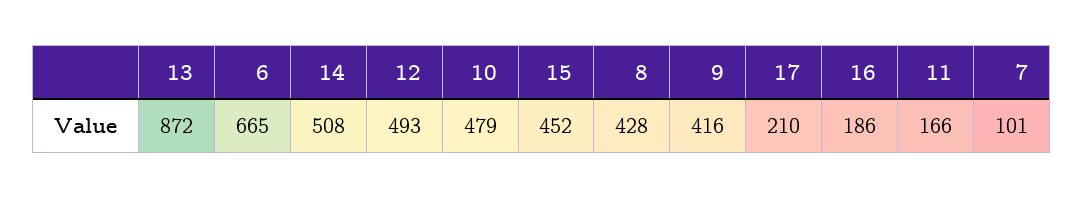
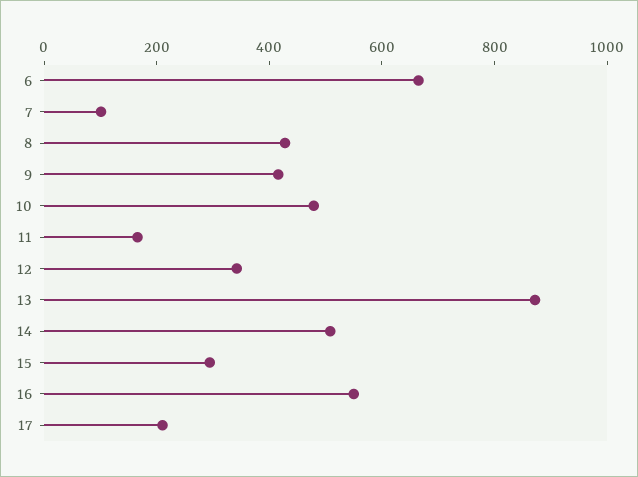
12: 493 -> 350
15: 452 -> 300
16: 186 -> 550

